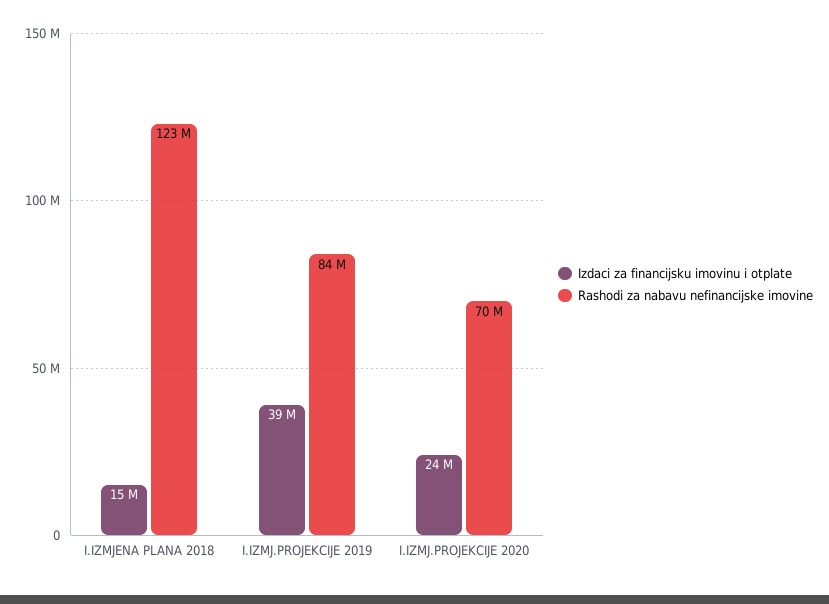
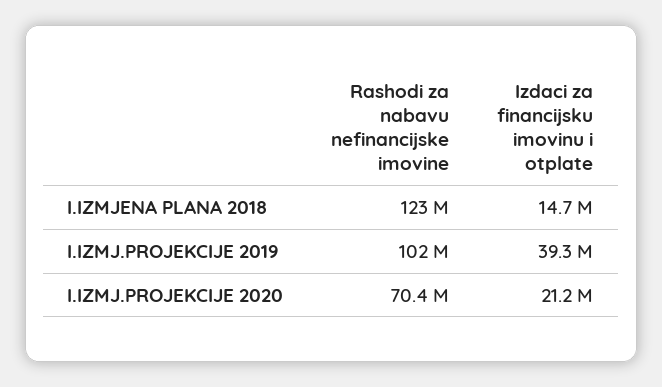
Rashodi za nabavu nefinancijske imovine, I.IZMJ.PROJEKCIJE 2019: 84000000 -> 102000000
Izdaci za financijsku imovinu i otplate, I.IZMJ.PROJEKCIJE 2020: 24000000 -> 21200000

